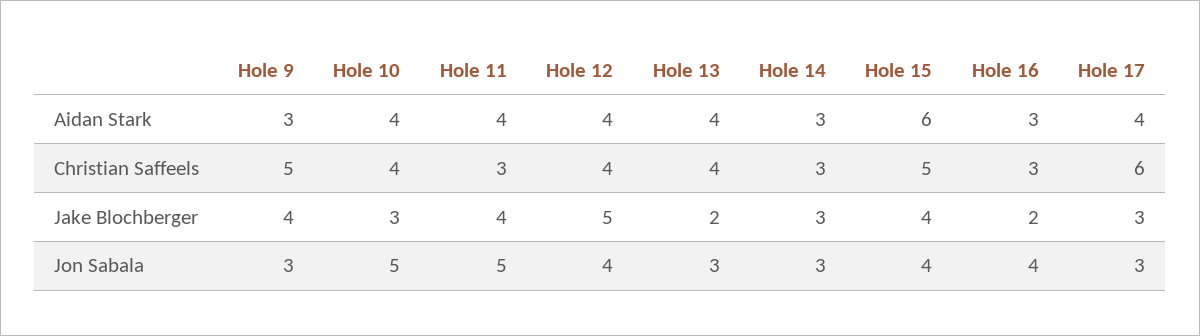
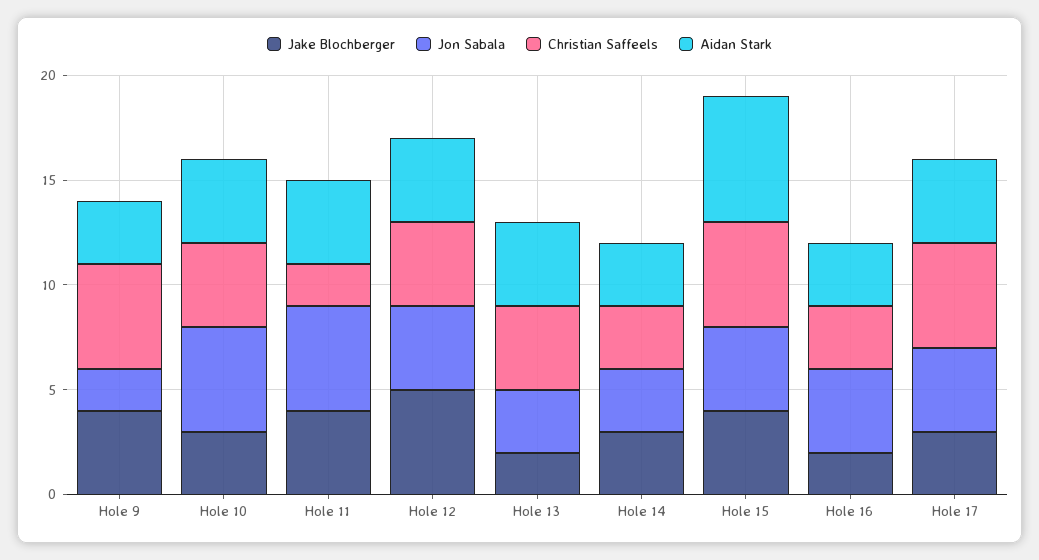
Christian Saffeels, Hole 11: 3 -> 2
Christian Saffeels, Hole 17: 6 -> 5
Jon Sabala, Hole 9: 3 -> 2
Jon Sabala, Hole 17: 3 -> 4

